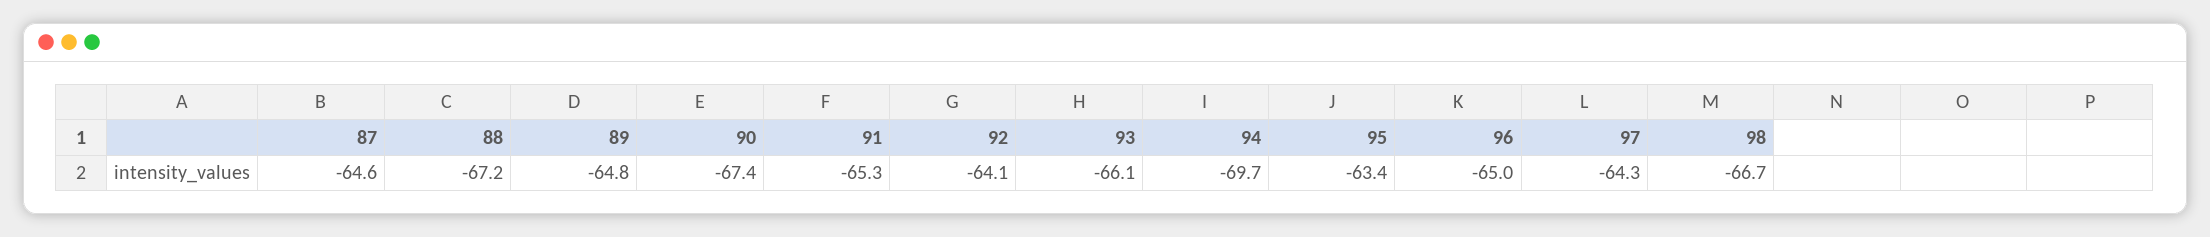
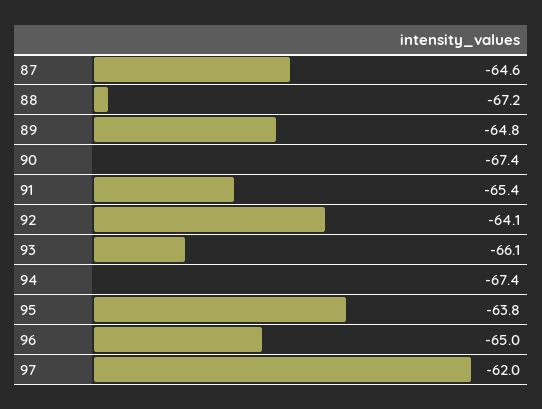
91: -65.3 -> -65.4
94: -69.7 -> -67.4
95: -63.4 -> -63.8
97: -64.3 -> -62
98: -66.7 -> none

